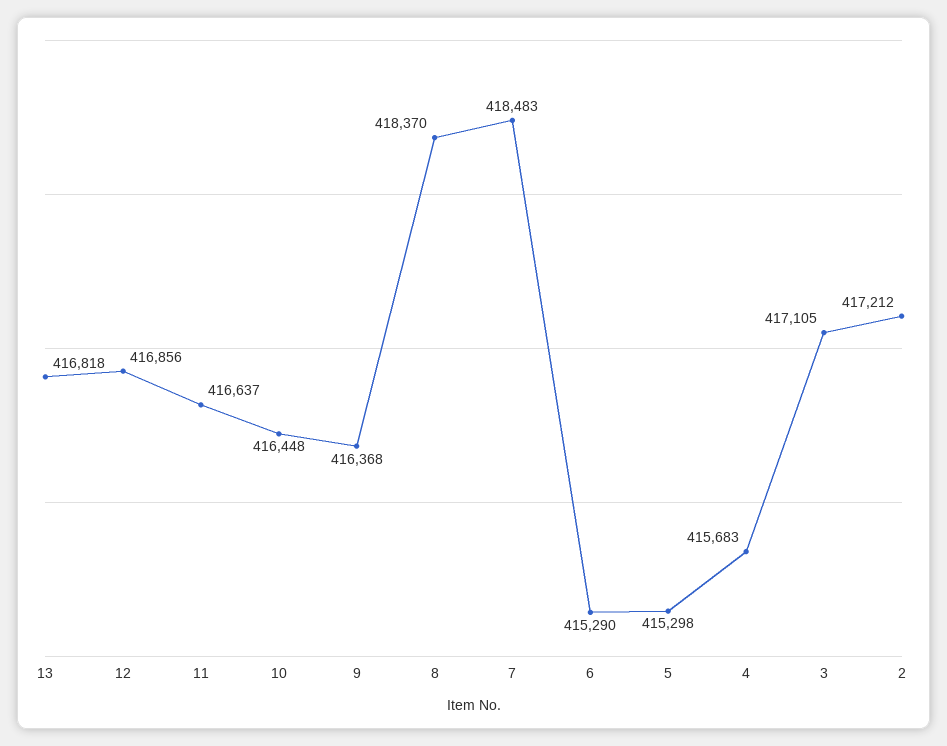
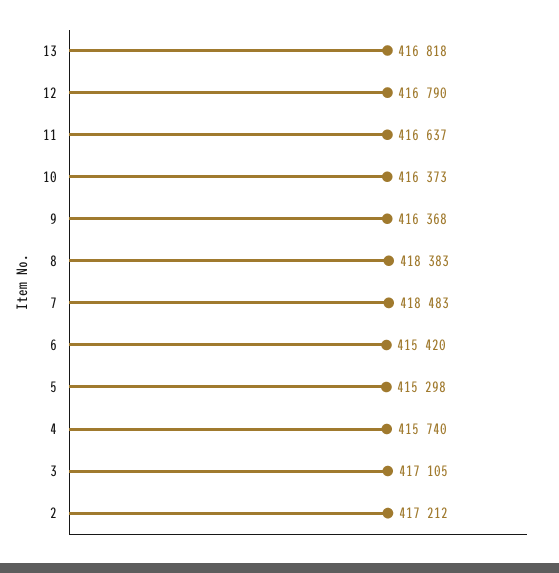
12: 416856 -> 416790
10: 416448 -> 416373
8: 418370 -> 418383
6: 415290 -> 415420
4: 415683 -> 415740

